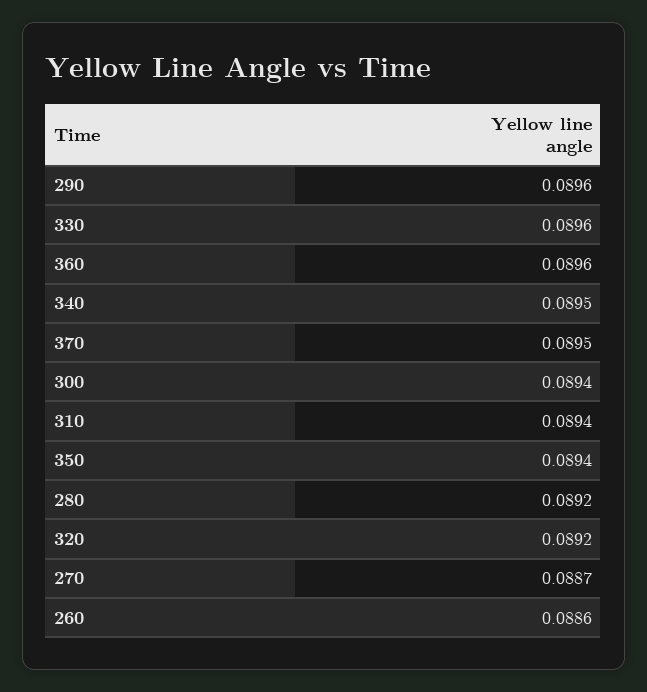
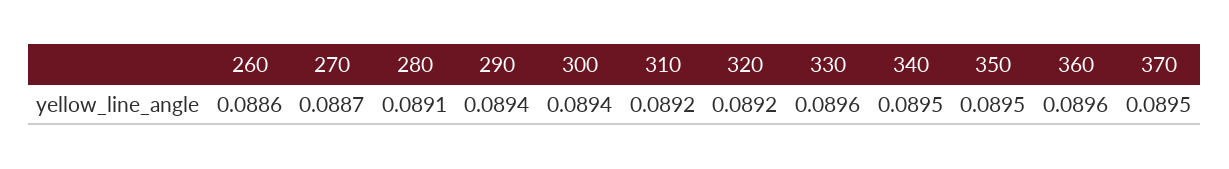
290: 0.0896 -> 0.0894
310: 0.0894 -> 0.0892
350: 0.0894 -> 0.0895
280: 0.0892 -> 0.0891

